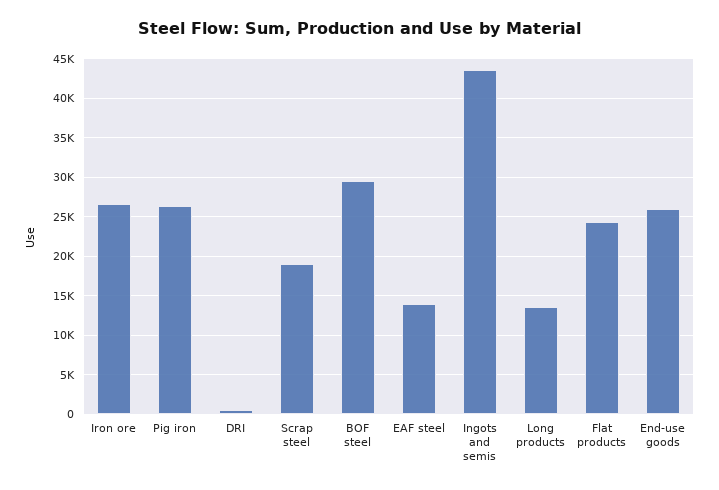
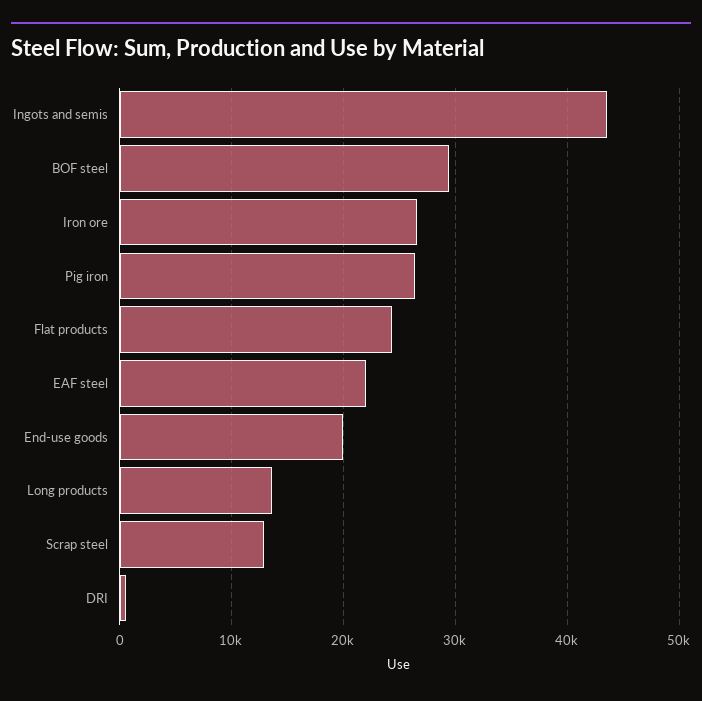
Scrap steel: 19000 -> 13000
EAF steel: 14000 -> 22000
End-use goods: 26000 -> 20000

